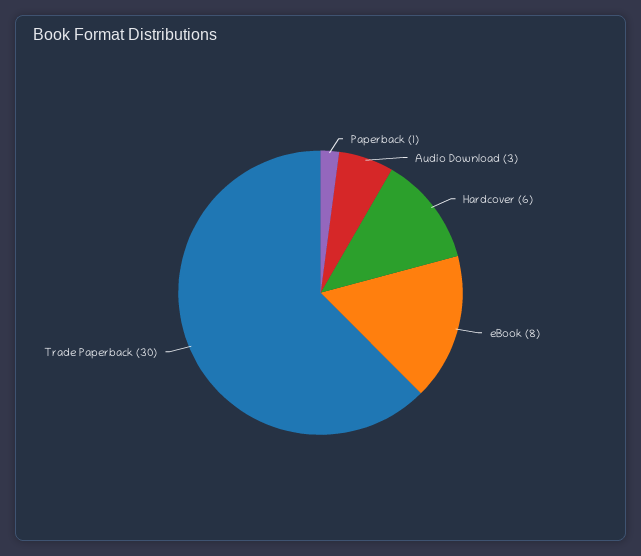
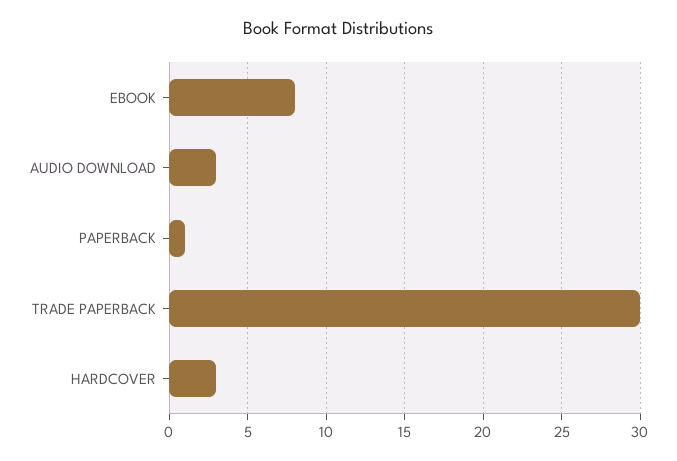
Hardcover: 6 -> 3

